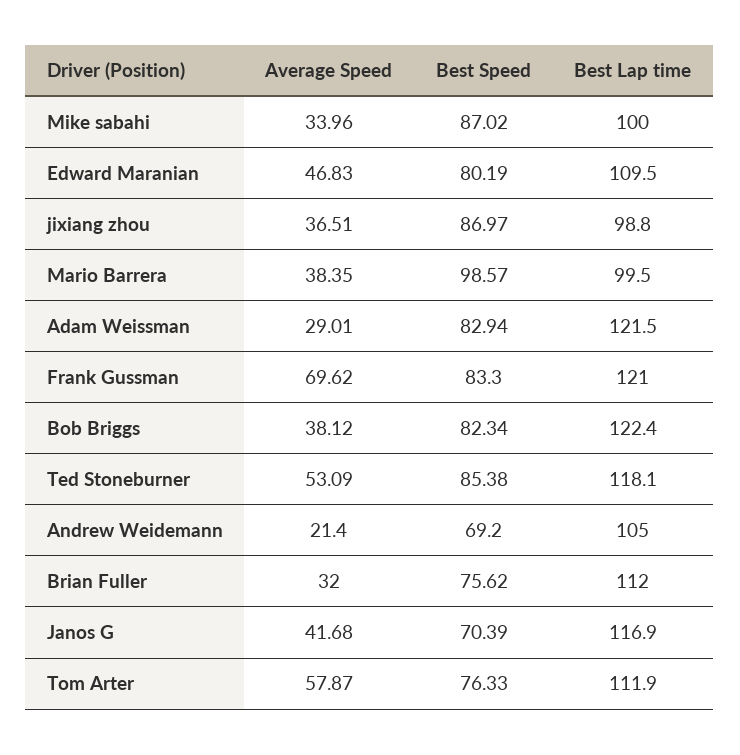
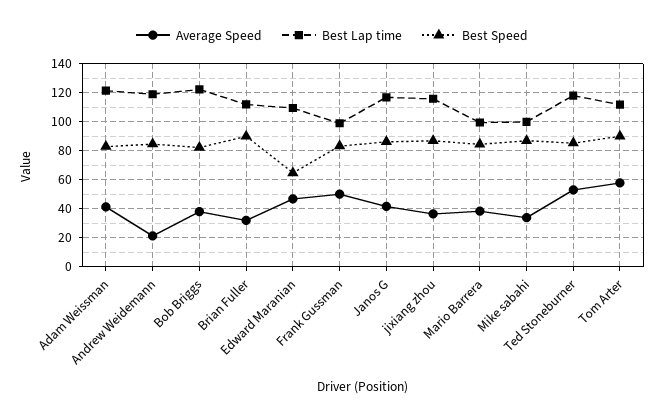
Best Speed, Edward Maranian: 80.19 -> 65
Best Lap time, jixiang zhou: 98.8 -> 115
Best Speed, Mario Barrera: 98.57 -> 85
Average Speed, Adam Weissman: 29.01 -> 40
Average Speed, Frank Gussman: 69.62 -> 50
Best Lap time, Frank Gussman: 121 -> 100
Best Speed, Andrew Weidemann: 69.2 -> 85
Best Lap time, Andrew Weidemann: 105 -> 120
Best Speed, Brian Fuller: 75.62 -> 90
Best Speed, Janos G: 70.39 -> 85
Best Speed, Tom Arter: 76.33 -> 90

